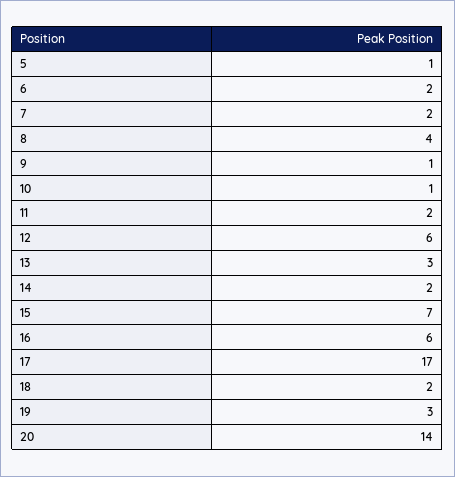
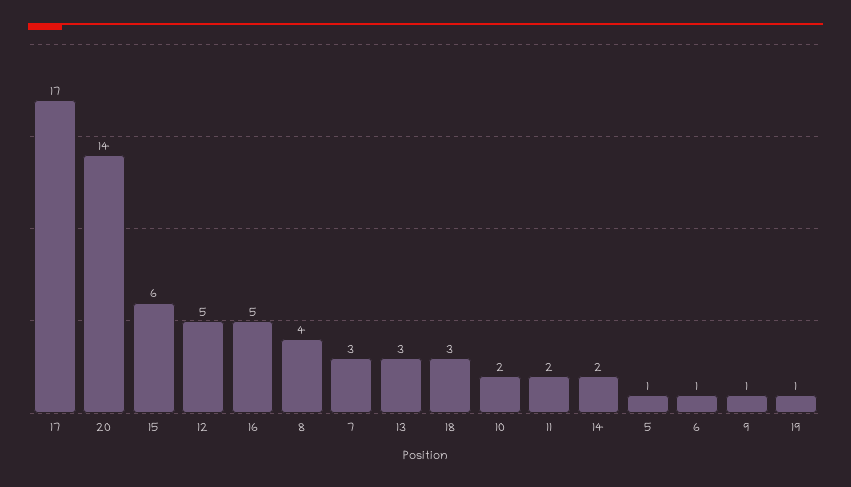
6: 2 -> 1
7: 2 -> 3
10: 1 -> 2
12: 6 -> 5
15: 7 -> 6
16: 6 -> 5
18: 2 -> 3
19: 3 -> 1

